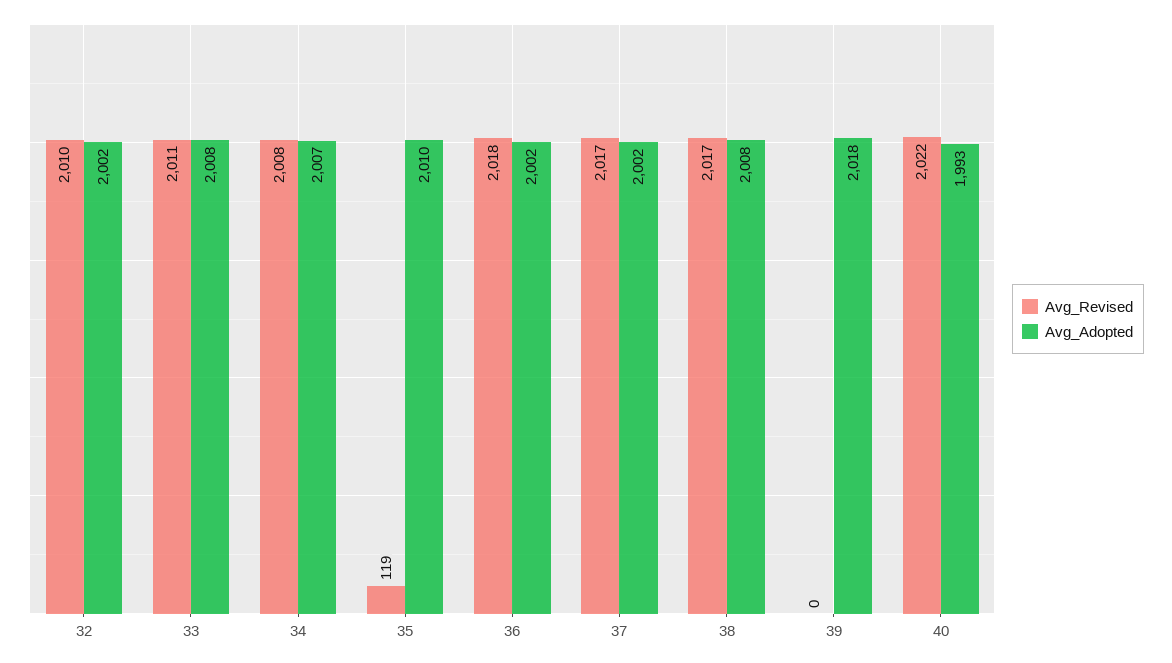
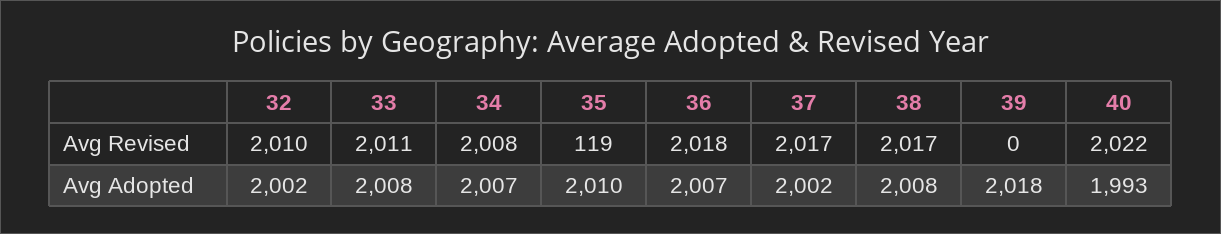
Avg_Adopted, 36: 2002 -> 2007

